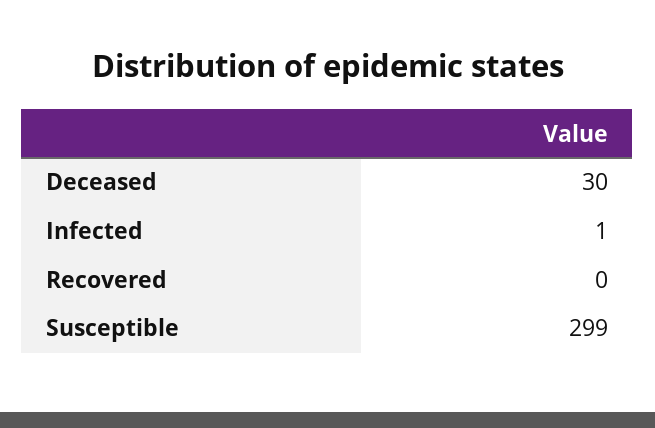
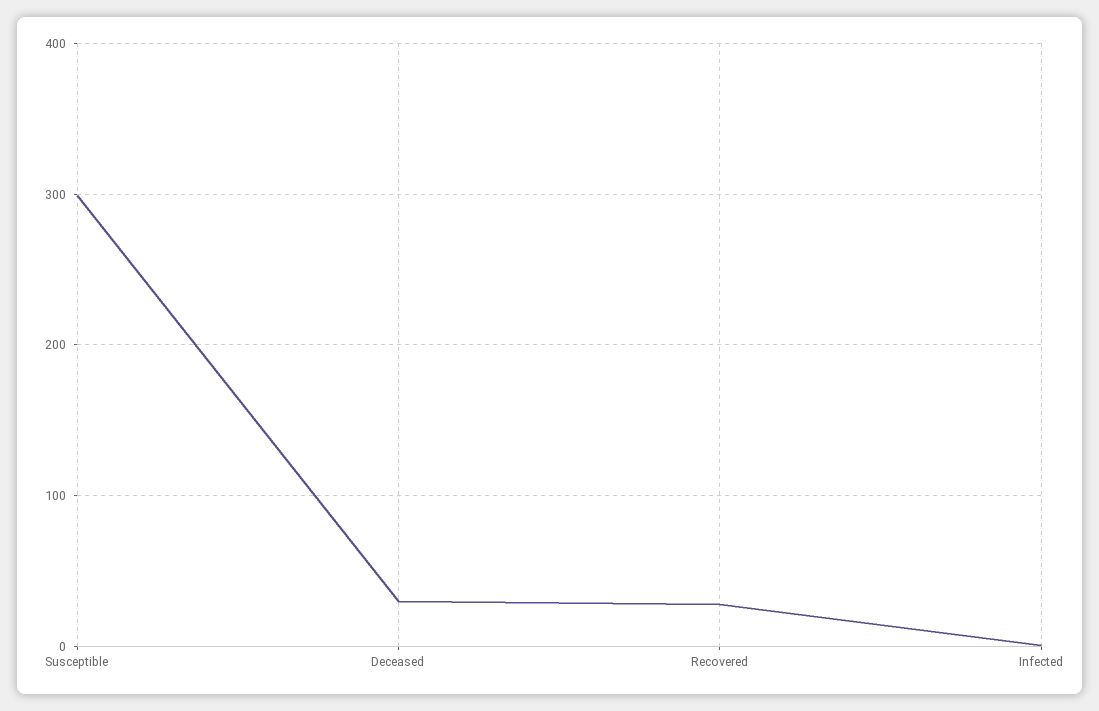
Recovered: 0 -> 30

